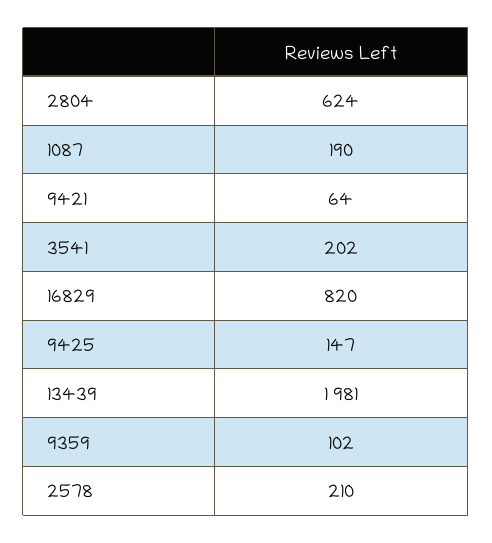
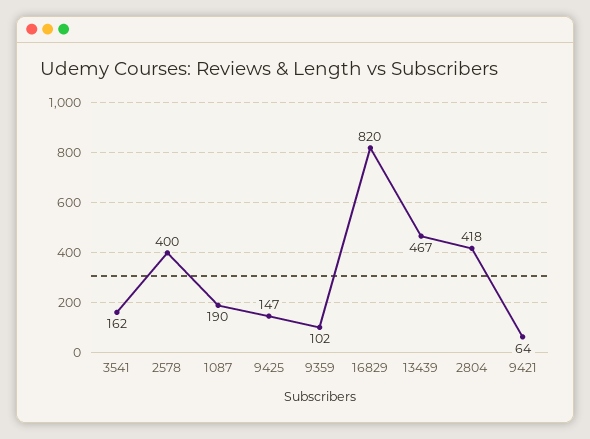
2804: 624 -> 418
3541: 202 -> 162
13439: 1981 -> 467
2578: 210 -> 400

